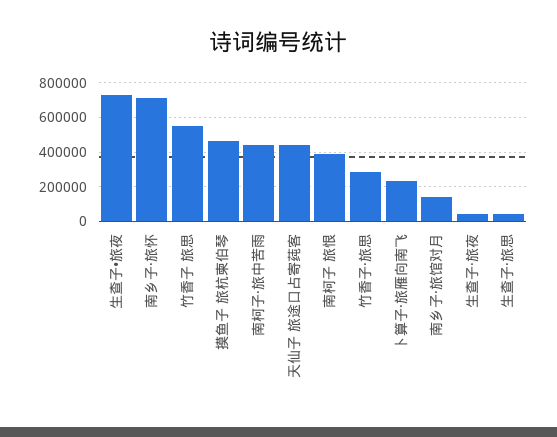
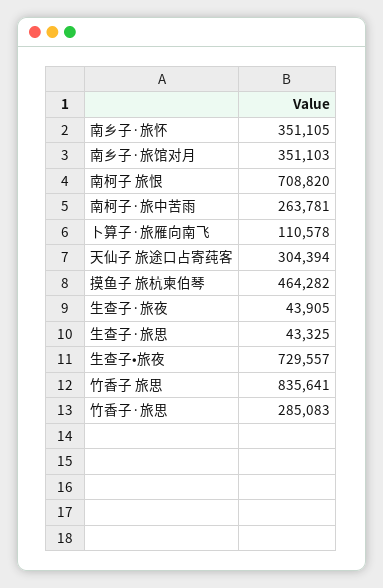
南乡子·旅怀: 700000 -> 351105
竹香子 旅思: 550000 -> 835641
南柯子·旅中苦雨: 450000 -> 263781
天仙子 旅途口占寄莼客: 450000 -> 304394
南柯子 旅恨: 400000 -> 708820
卜算子·旅雁向南飞: 250000 -> 110578
南乡子·旅馆对月: 150000 -> 351103

